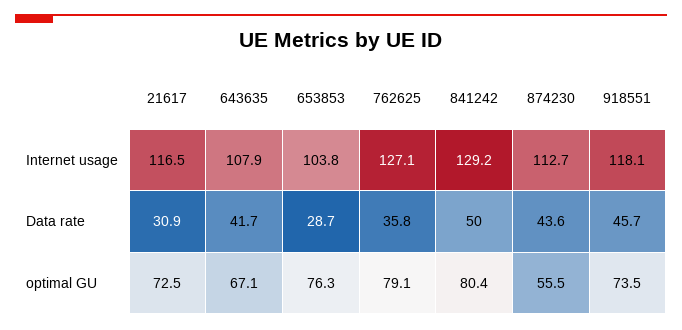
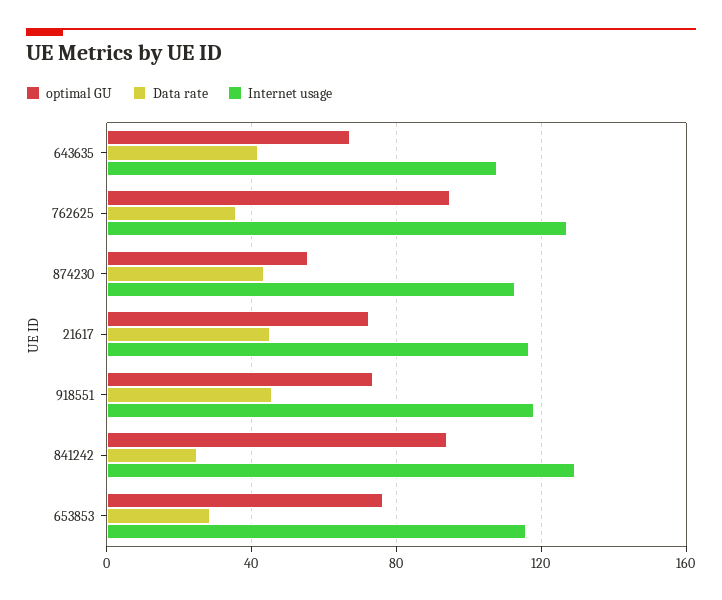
Internet usage, 653853: 103.8 -> 115
Data rate, 21617: 30.9 -> 45
Data rate, 841242: 50 -> 25
optimal GU, 762625: 79.1 -> 95
optimal GU, 841242: 80.4 -> 95

